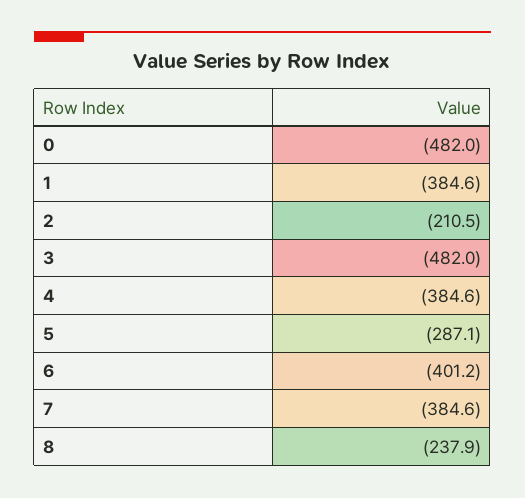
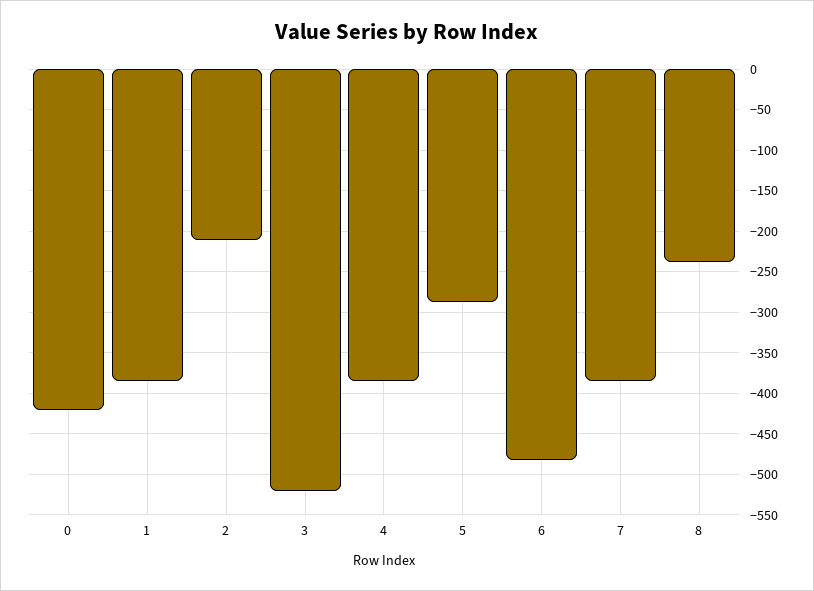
0: -482 -> -420
3: -482 -> -520
6: -401.2 -> -480

